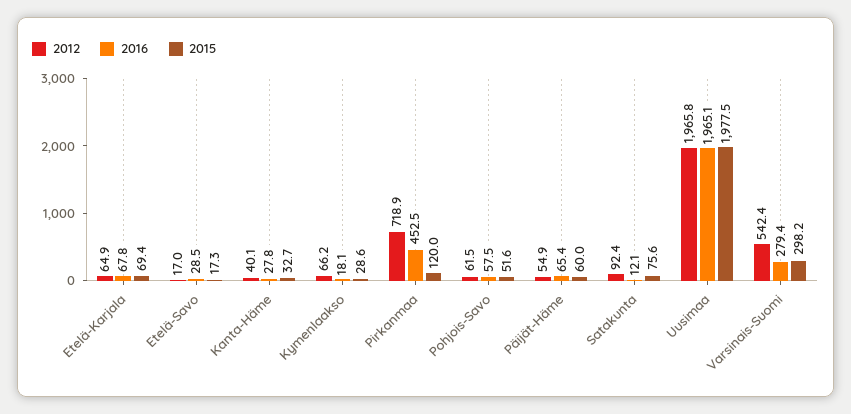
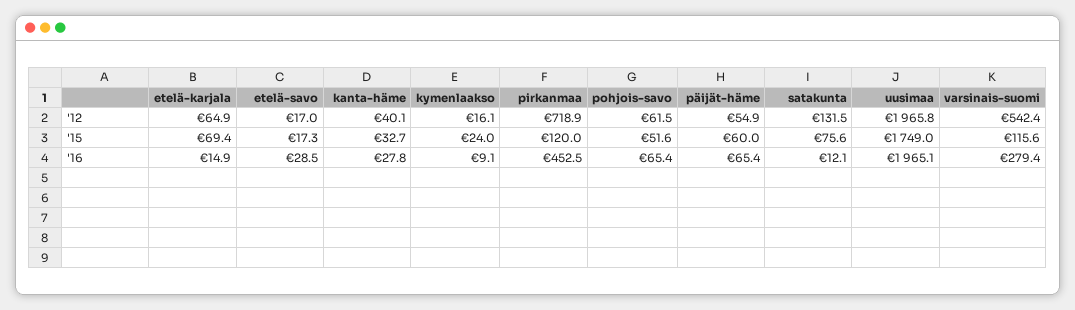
2016, Etelä-Karjala: 67.8 -> 14.9
2012, Kymenlaakso: 66.2 -> 16.1
2016, Kymenlaakso: 18.1 -> 9.1
2015, Kymenlaakso: 28.6 -> 24
2016, Pohjois-Savo: 57.5 -> 65.4
2012, Satakunta: 92.4 -> 131.5
2015, Uusimaa: 1977.5 -> 1749
2015, Varsinais-Suomi: 298.2 -> 115.6

